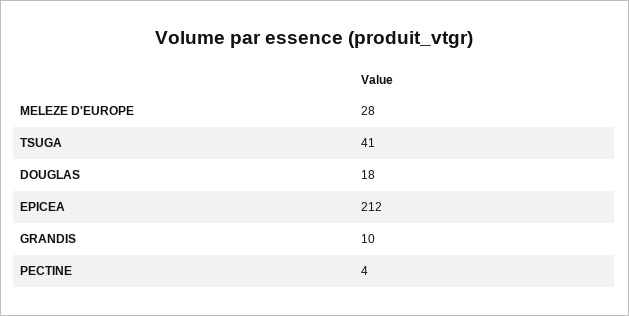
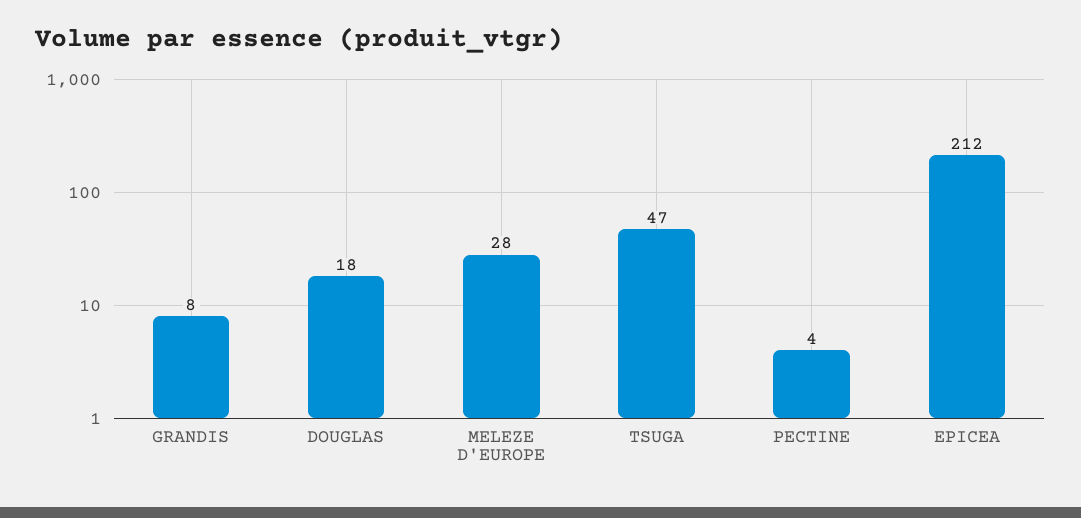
TSUGA: 41 -> 47
GRANDIS: 10 -> 8

